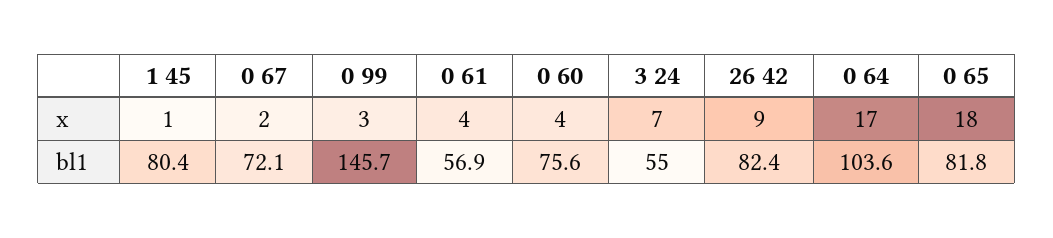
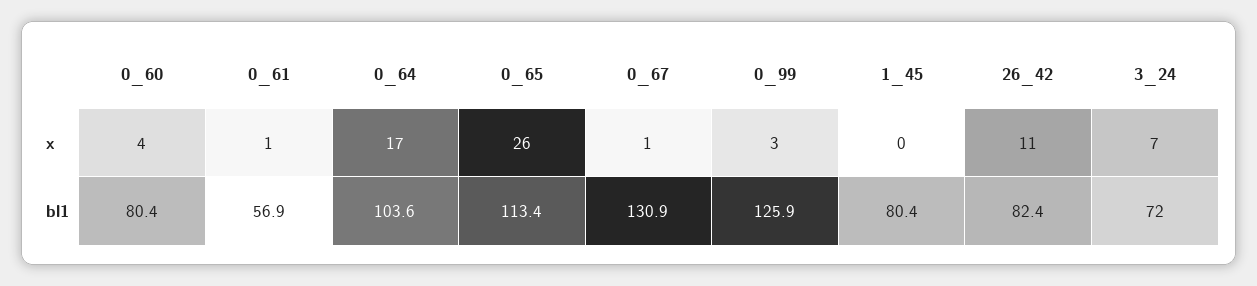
1 45, x: 1 -> 0
0 67, x: 2 -> 1
0 61, x: 4 -> 1
26 42, x: 9 -> 11
0 65, x: 18 -> 26
0 67, bl1: 72.1 -> 130.9
0 99, bl1: 145.7 -> 125.9
0 60, bl1: 75.6 -> 80.4
3 24, bl1: 55 -> 72
0 65, bl1: 81.8 -> 113.4

